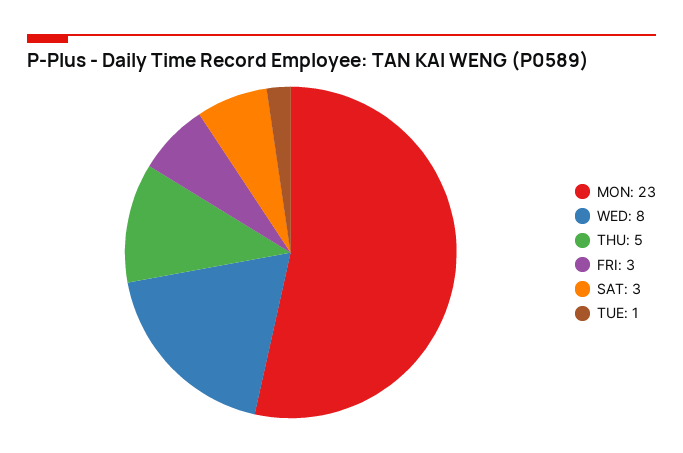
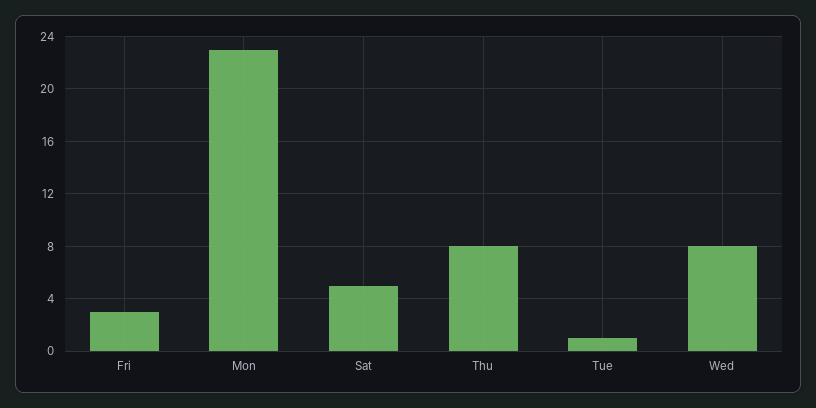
THU: 5 -> 8
SAT: 3 -> 5

